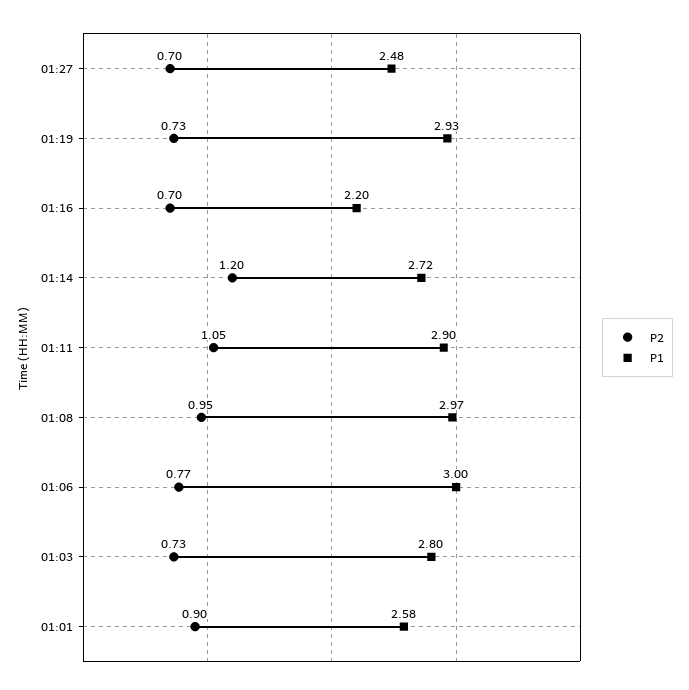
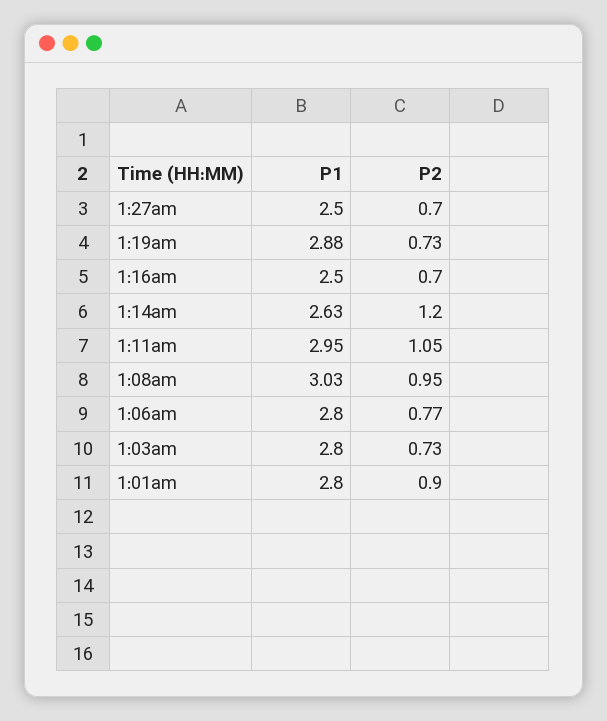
P1, 01:27: 2.48 -> 2.5
P1, 01:19: 2.93 -> 2.88
P1, 01:16: 2.2 -> 2.5
P1, 01:14: 2.72 -> 2.63
P1, 01:11: 2.9 -> 2.95
P1, 01:08: 2.97 -> 3.03
P1, 01:06: 3 -> 2.8
P1, 01:01: 2.58 -> 2.8

